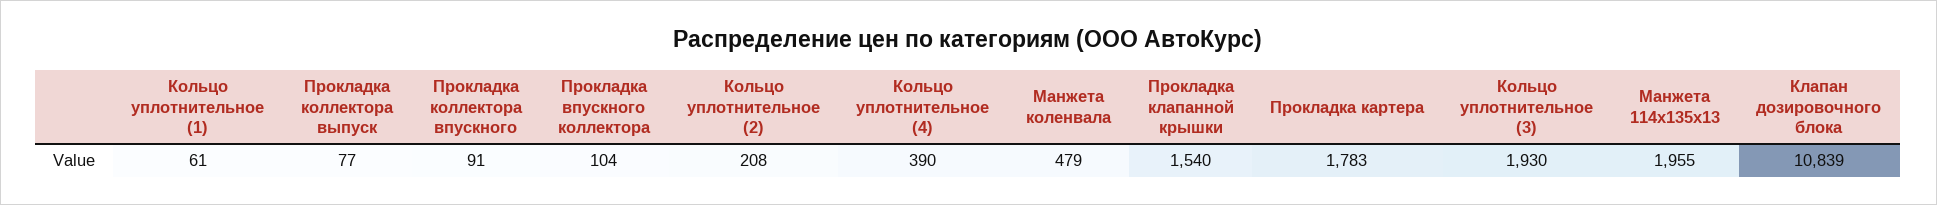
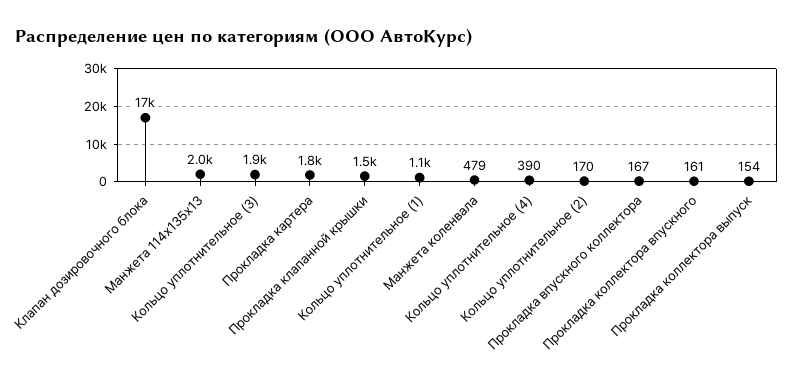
Кольцо уплотнительное (1): 61 -> 1100
Прокладка коллектора выпуск: 77 -> 154
Прокладка коллектора впускного: 91 -> 161
Прокладка впускного коллектора: 104 -> 167
Кольцо уплотнительное (2): 208 -> 170
Клапан дозировочного блока: 10839 -> 17000

